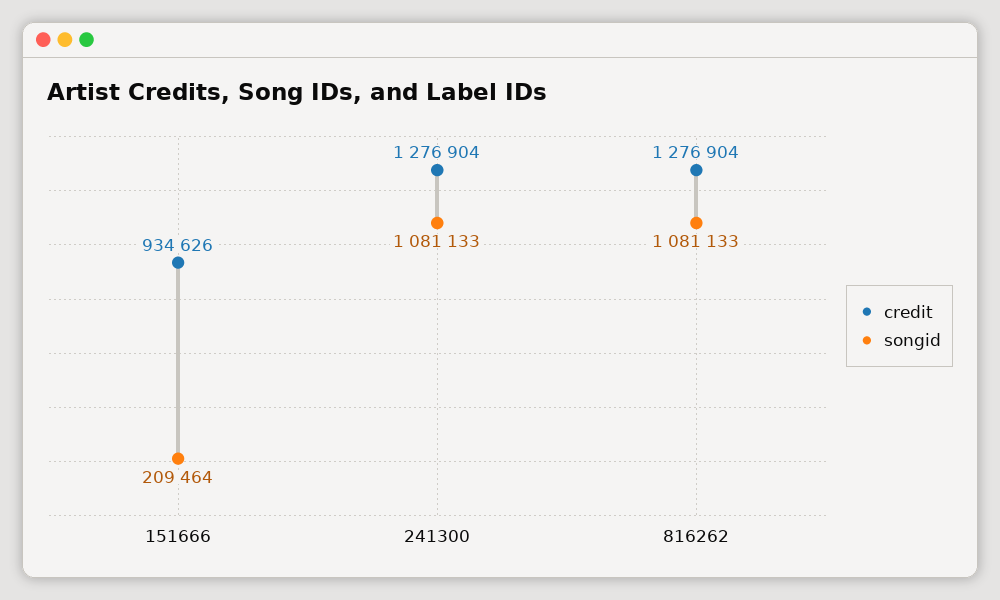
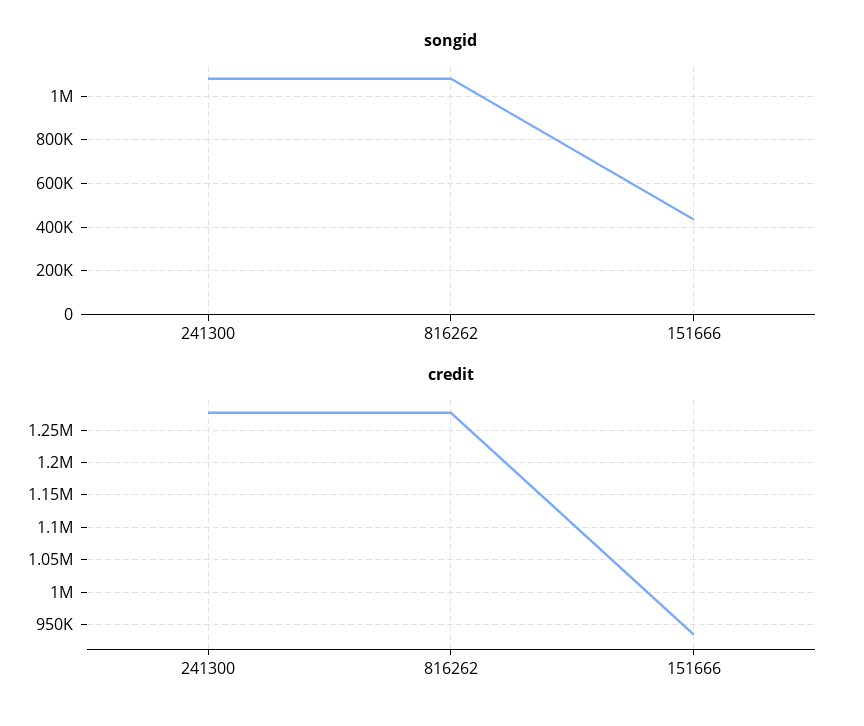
songid, 151666: 209464 -> 450000

